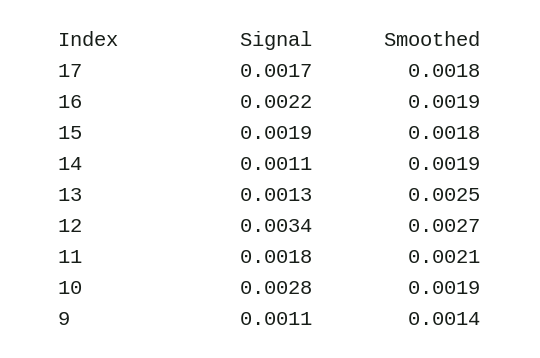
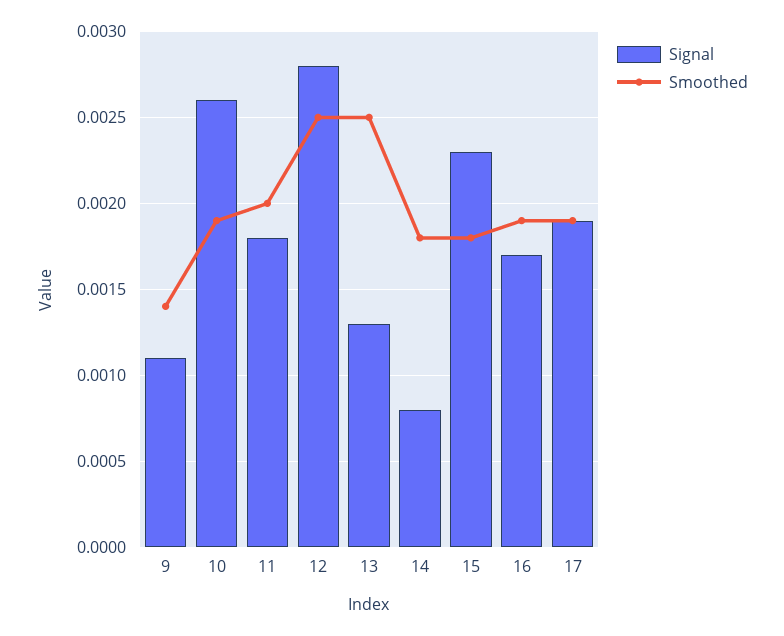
Signal, 17: 0.0017 -> 0.0019
Smoothed, 17: 0.0018 -> 0.0019
Signal, 16: 0.0022 -> 0.0017
Signal, 15: 0.0019 -> 0.0023
Signal, 14: 0.0011 -> 0.0008
Smoothed, 14: 0.0019 -> 0.0018
Signal, 12: 0.0034 -> 0.0028
Smoothed, 12: 0.0027 -> 0.0025
Smoothed, 11: 0.0021 -> 0.002
Signal, 10: 0.0028 -> 0.0026

